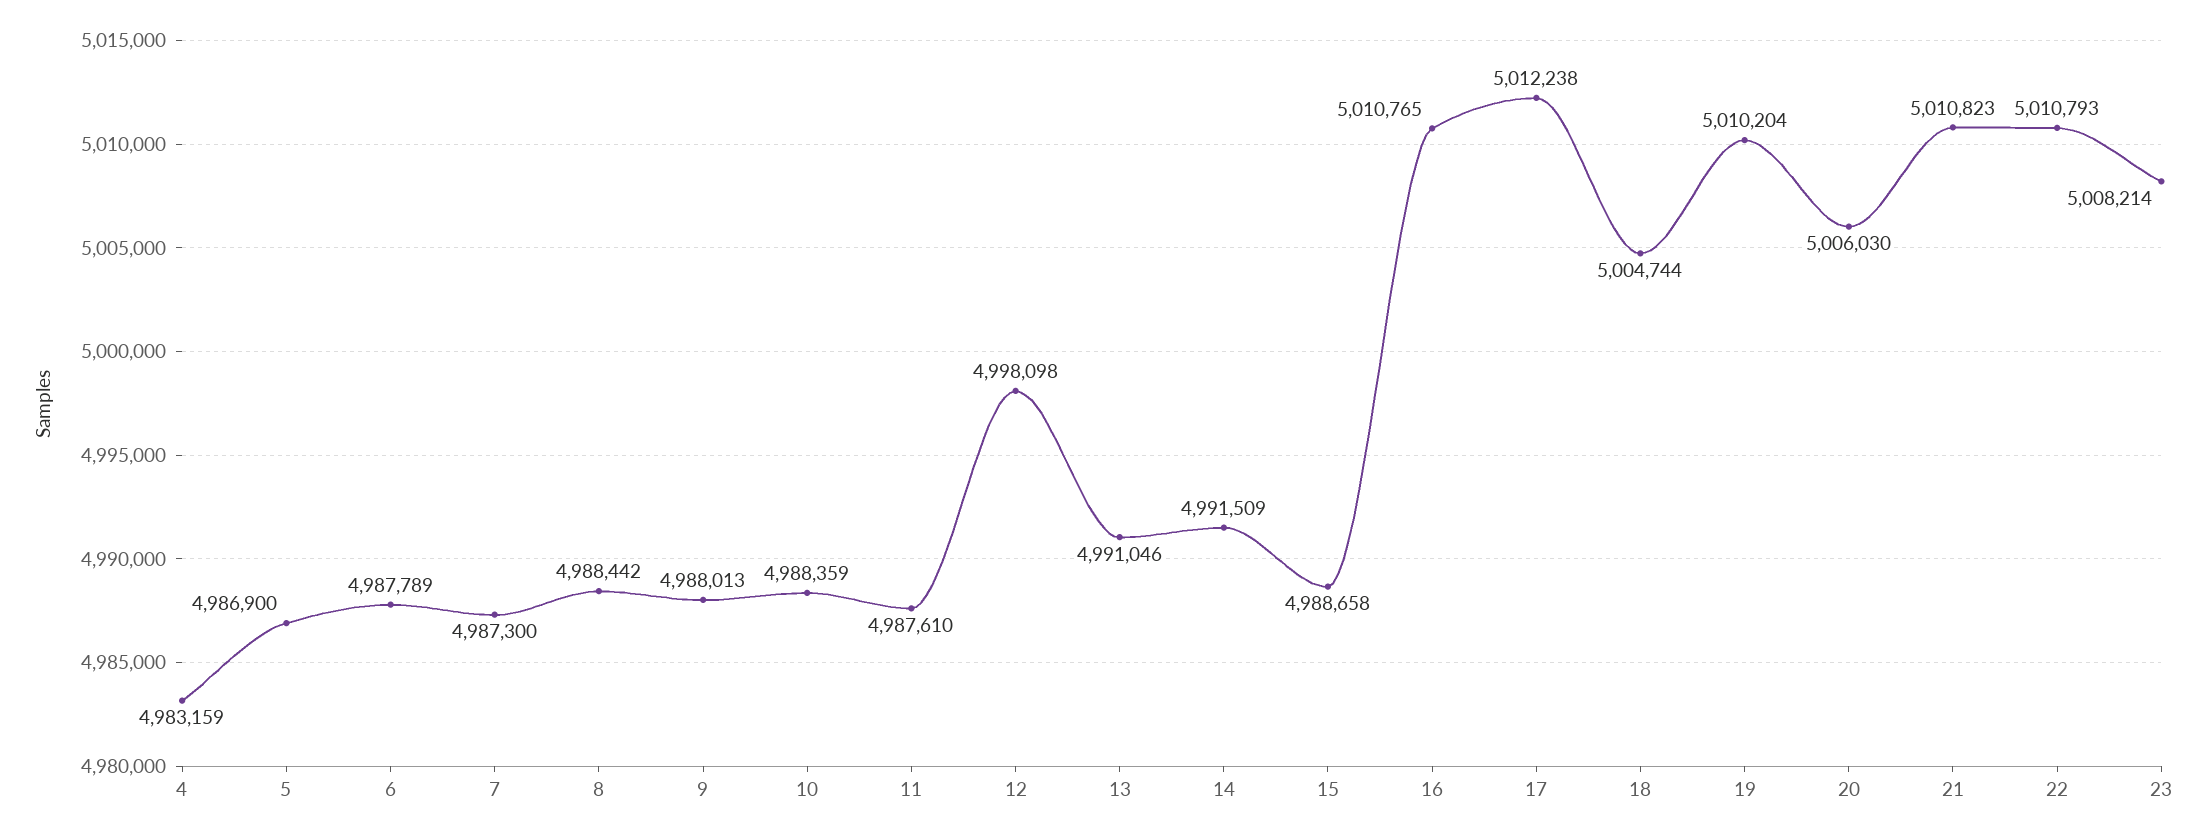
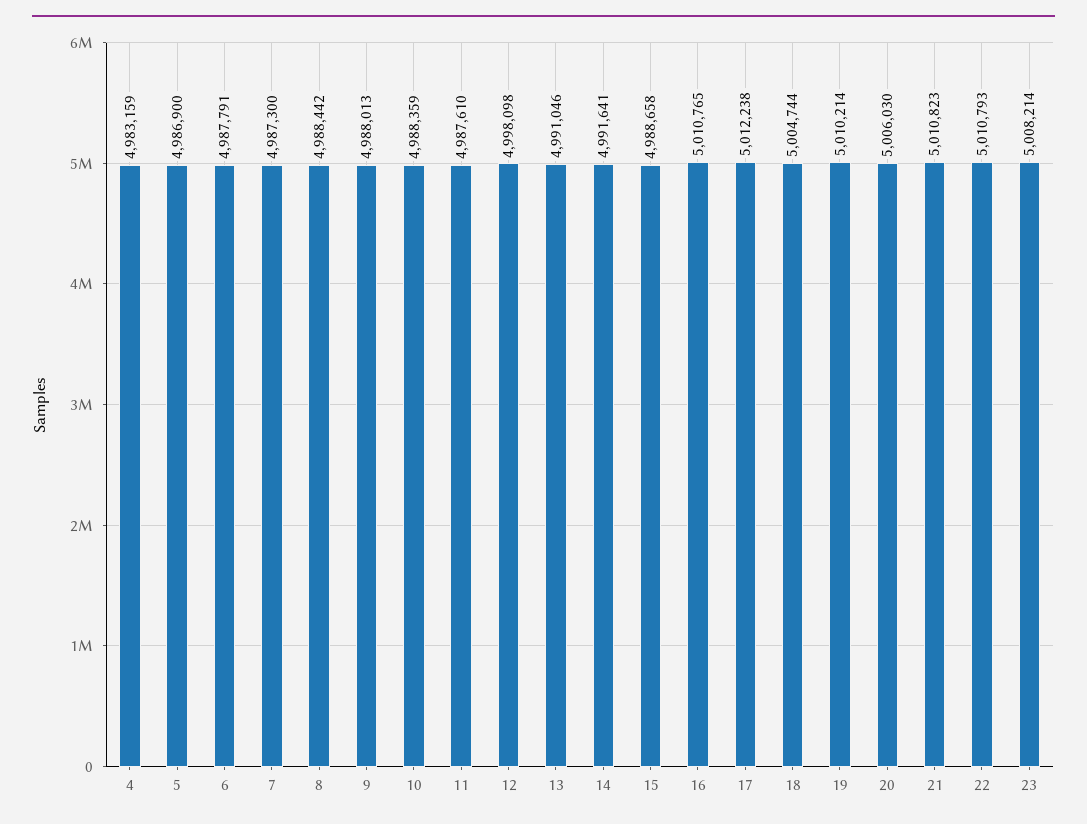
6: 4987789 -> 4987791
14: 4991509 -> 4991641
19: 5010204 -> 5010214

